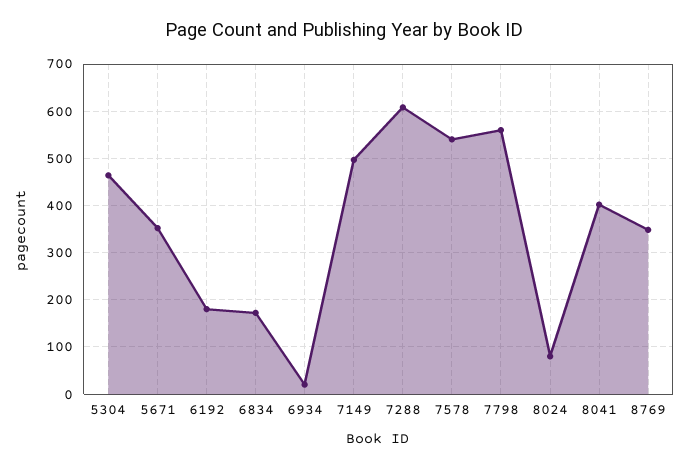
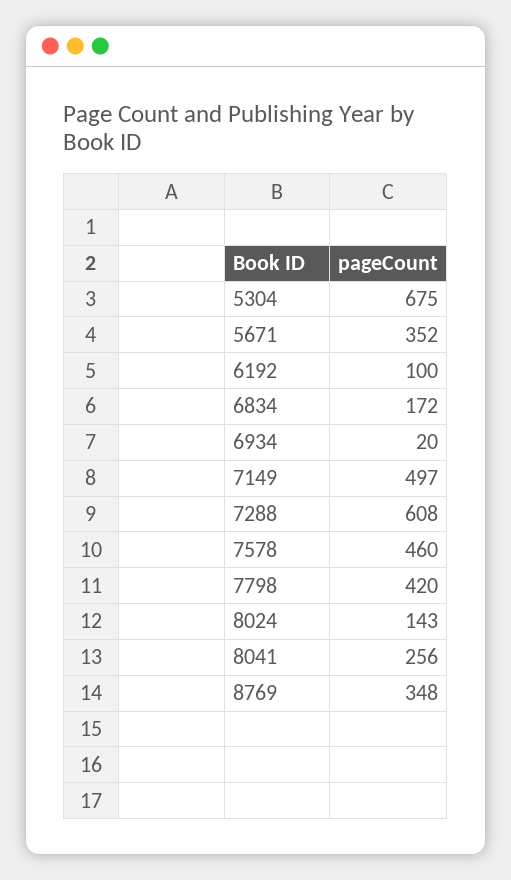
5304: 460 -> 675
6192: 180 -> 100
7578: 540 -> 460
7798: 560 -> 420
8024: 80 -> 143
8041: 400 -> 256

